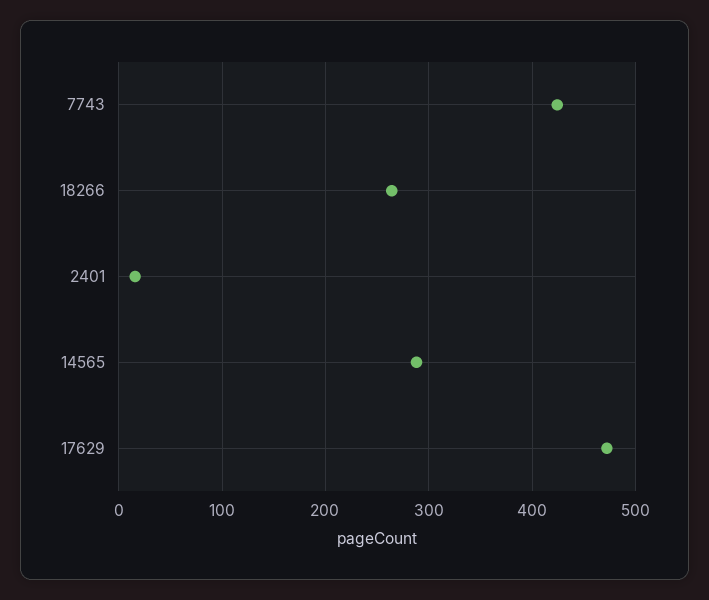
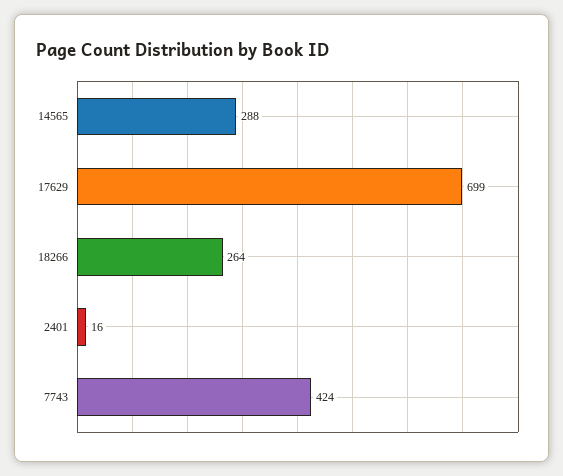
17629: 470 -> 699

